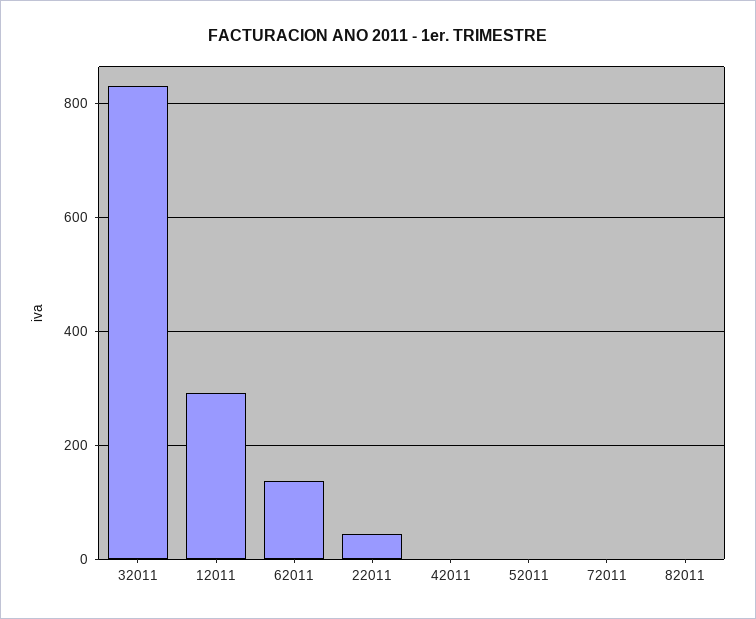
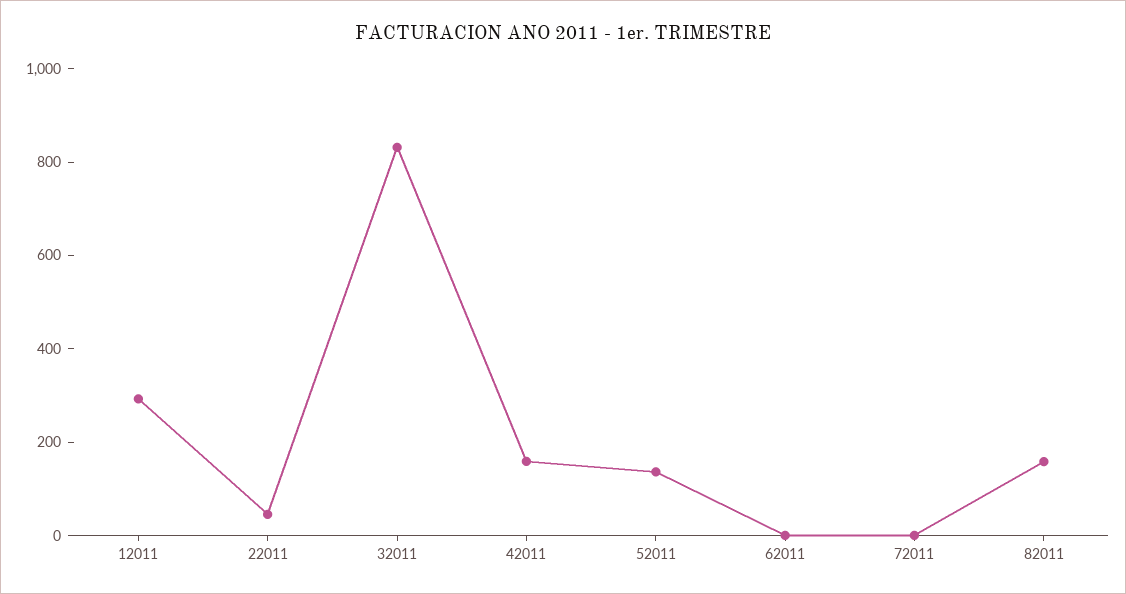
62011: 140 -> 0
42011: 0 -> 150
52011: 0 -> 150
82011: 0 -> 150

